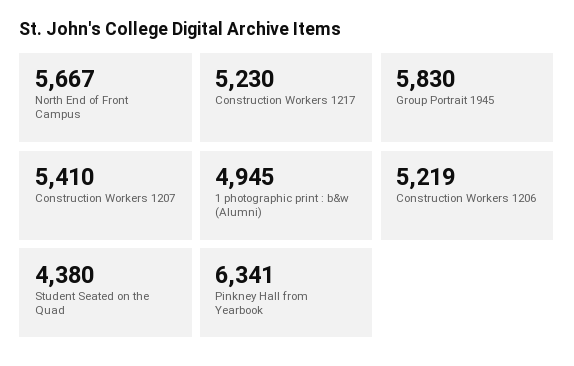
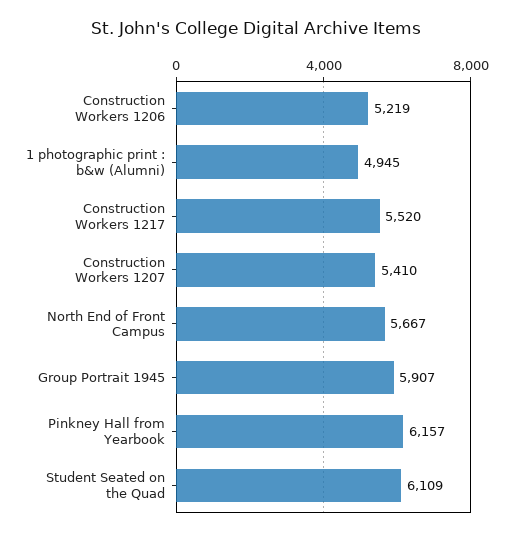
Construction Workers 1217: 5230 -> 5520
Group Portrait 1945: 5830 -> 5907
Student Seated on the Quad: 4380 -> 6109
Pinkney Hall from Yearbook: 6341 -> 6157

